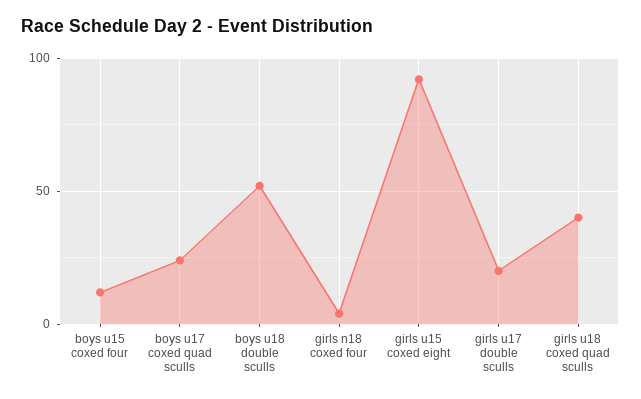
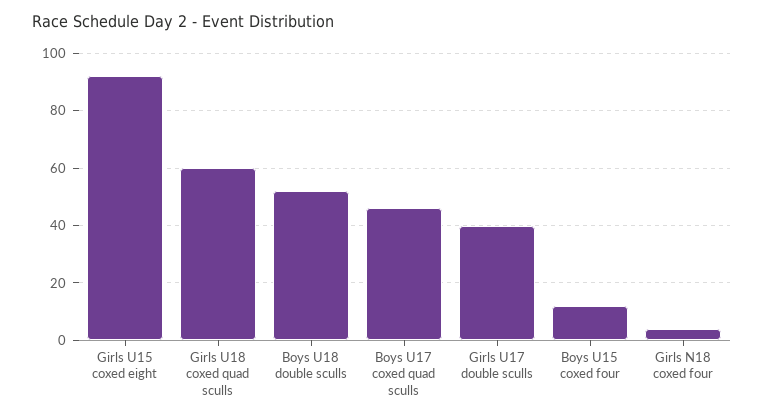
boys u17 coxed quad sculls: 25 -> 45
girls u17 double sculls: 20 -> 40
girls u18 coxed quad sculls: 40 -> 60

